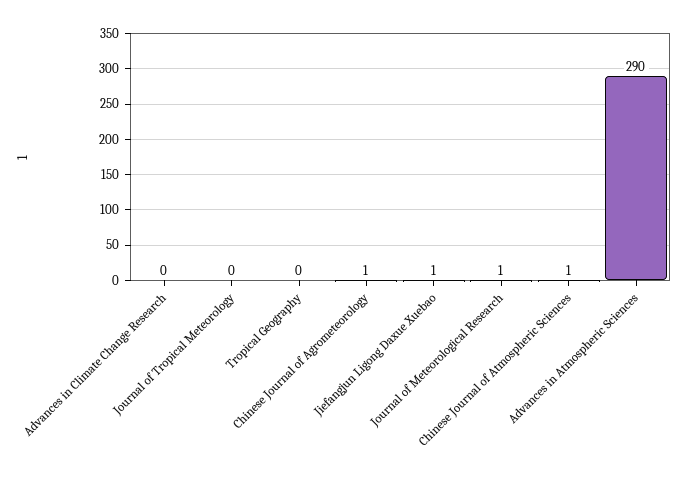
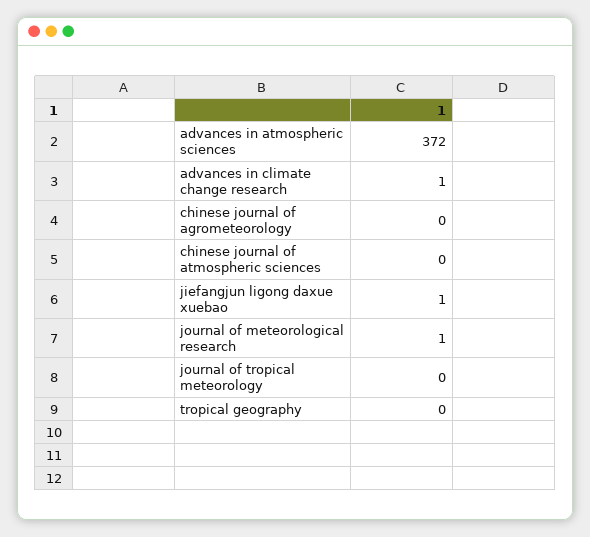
Advances in Climate Change Research: 0 -> 1
Chinese Journal of Agrometeorology: 1 -> 0
Chinese Journal of Atmospheric Sciences: 1 -> 0
Advances in Atmospheric Sciences: 290 -> 372

